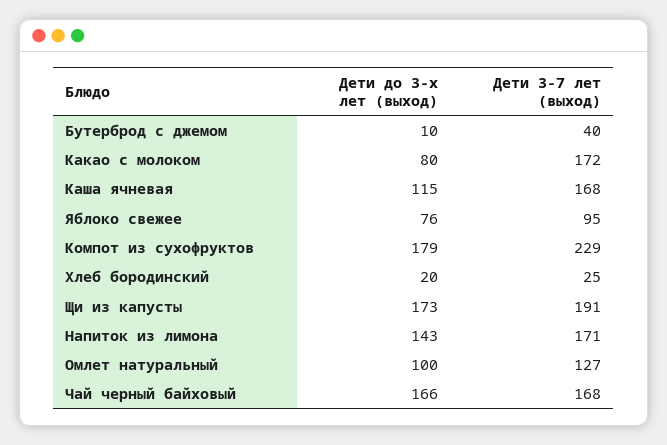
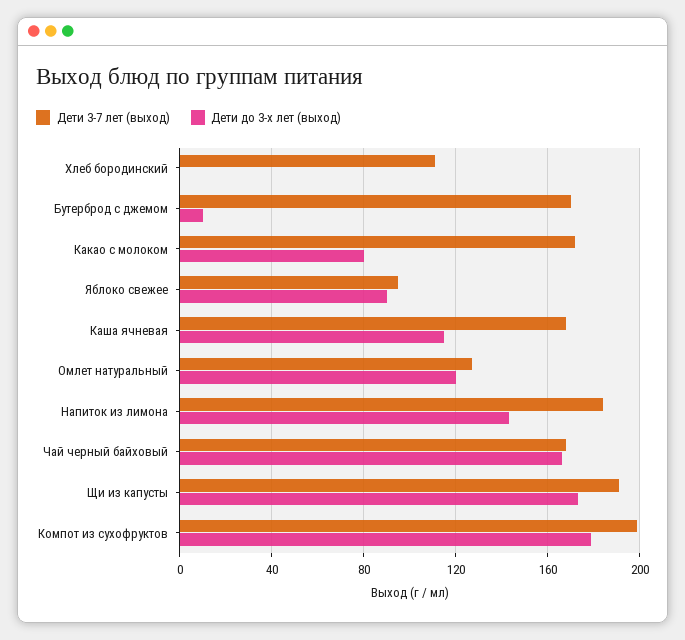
Дети 3-7 лет (выход), Бутерброд с джемом: 40 -> 170
Дети до 3-х лет (выход), Яблоко свежее: 76 -> 90
Дети 3-7 лет (выход), Компот из сухофруктов: 229 -> 200
Дети до 3-х лет (выход), Хлеб бородинский: 20 -> 0
Дети 3-7 лет (выход), Хлеб бородинский: 25 -> 110
Дети 3-7 лет (выход), Напиток из лимона: 171 -> 185
Дети до 3-х лет (выход), Омлет натуральный: 100 -> 120

